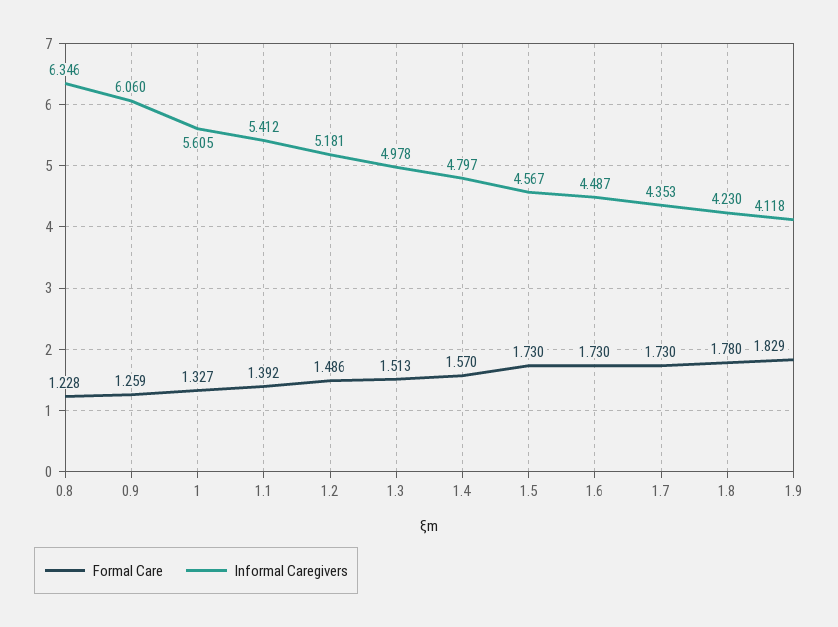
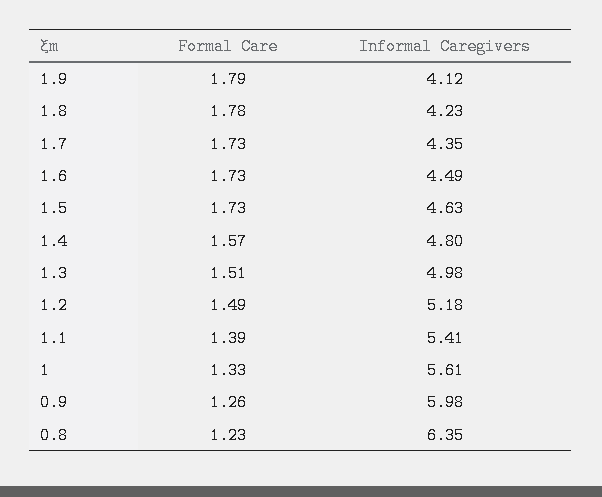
Informal Caregivers, 0.9: 6.06 -> 5.98
Informal Caregivers, 1.5: 4.567 -> 4.63
Formal Care, 1.9: 1.829 -> 1.79

